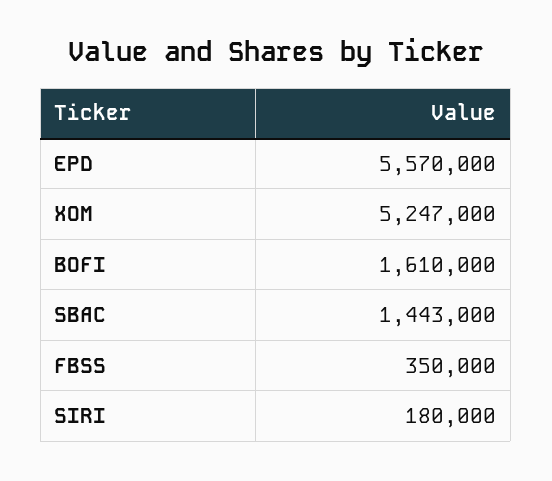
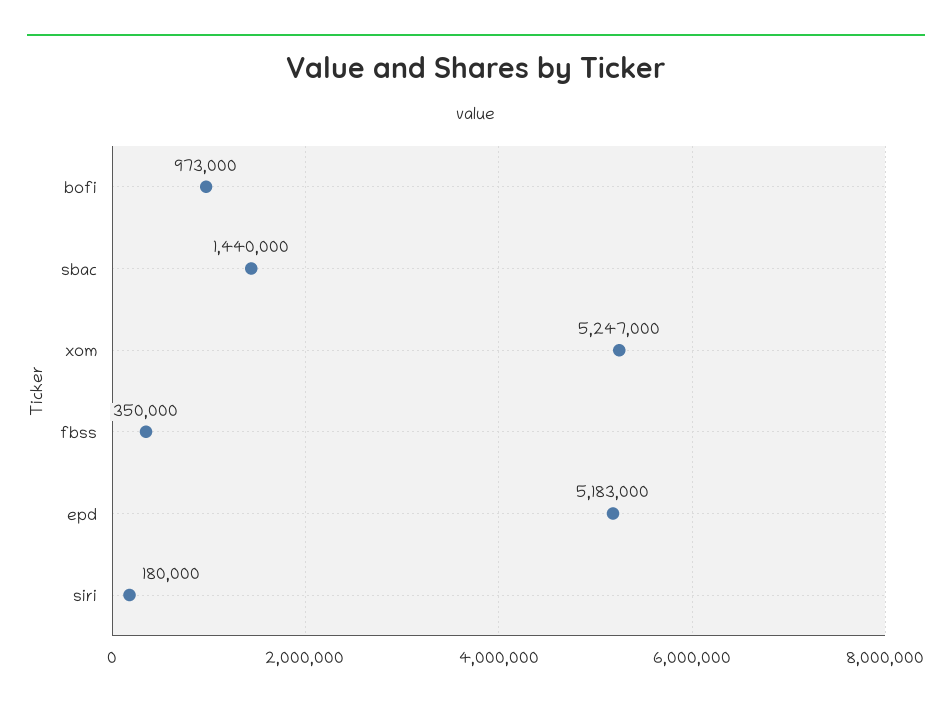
EPD: 5570000 -> 5183000
BOFI: 1610000 -> 973000
SBAC: 1443000 -> 1440000

